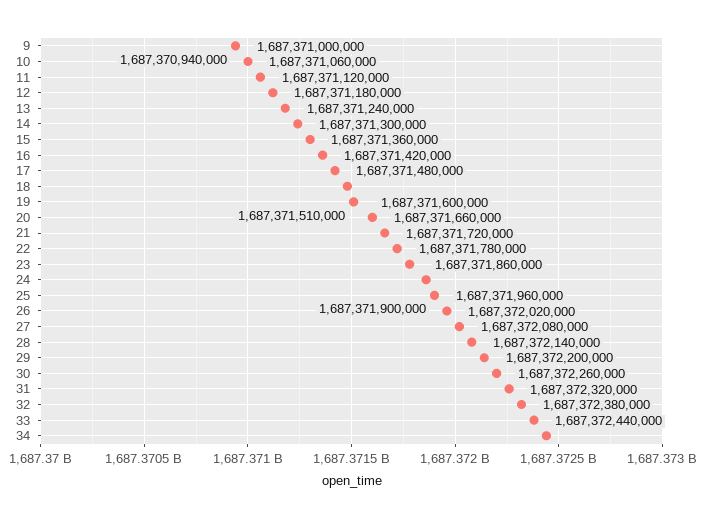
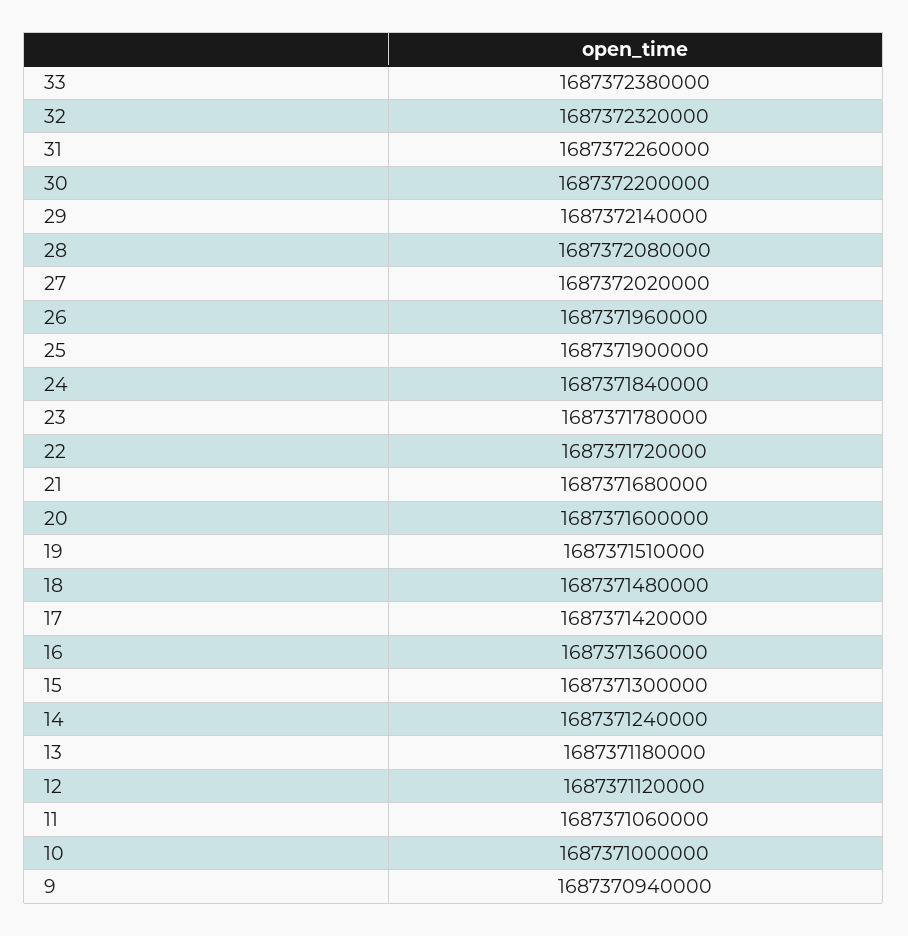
21: 1687371660000 -> 1687371680000
24: 1687371860000 -> 1687371840000
34: 1687372440000 -> none

